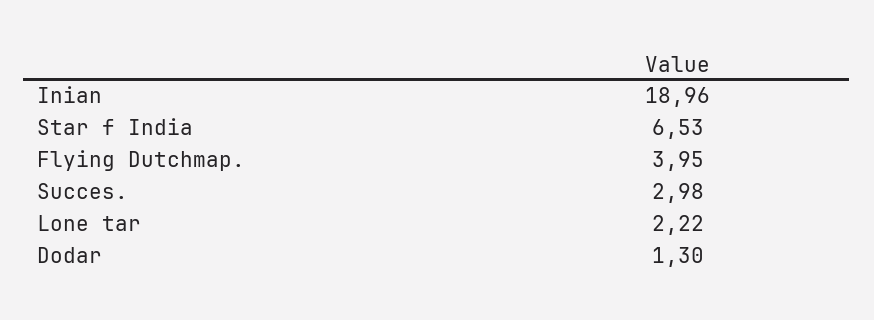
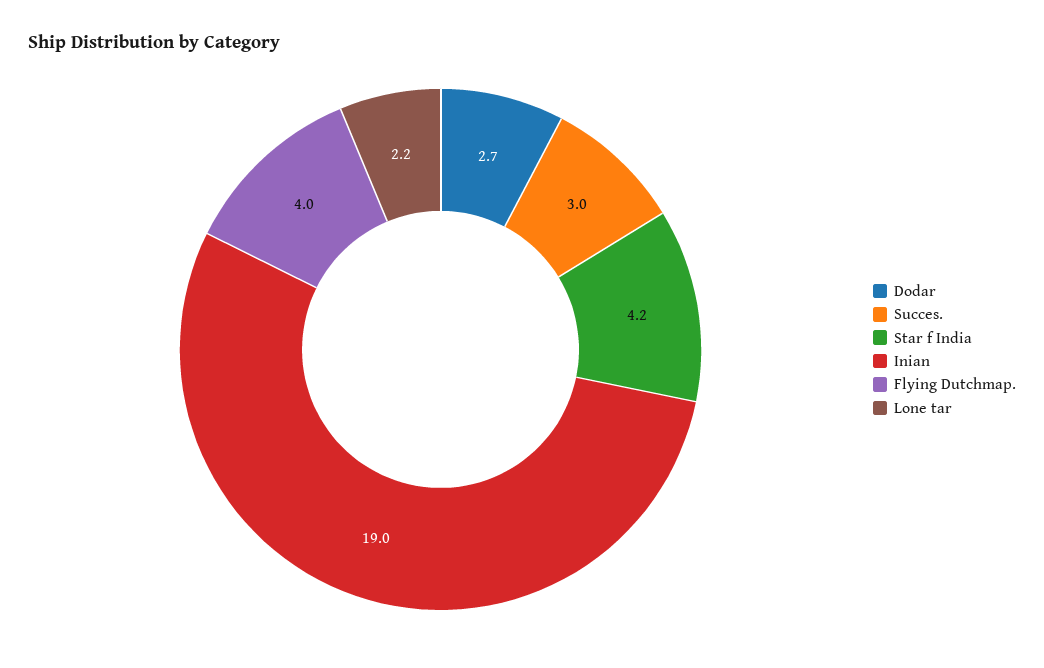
Star f India: 6.53 -> 4.2
Dodar: 1.3 -> 2.7

